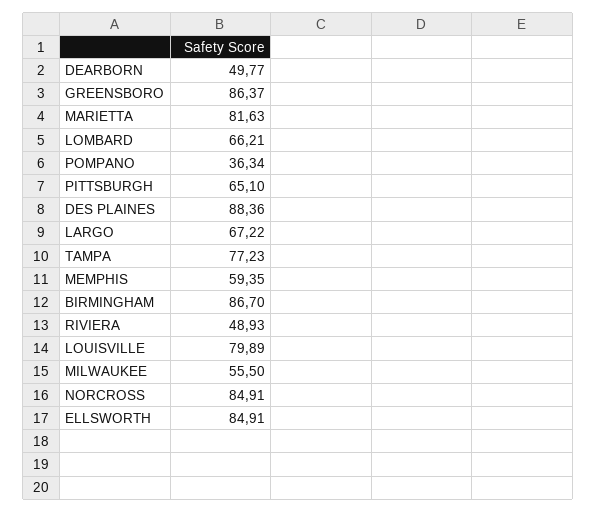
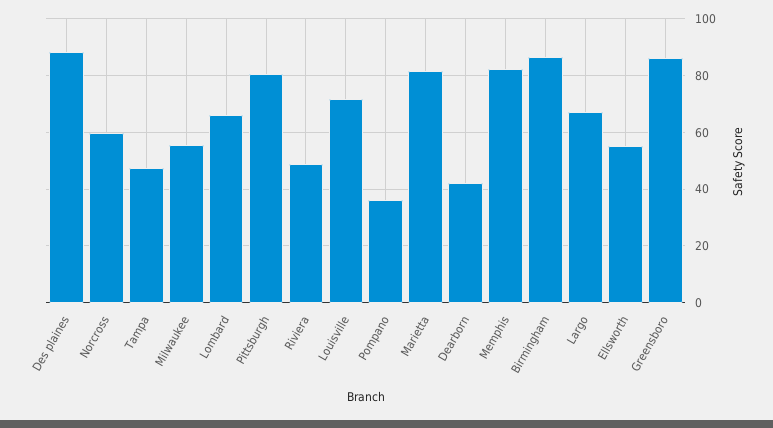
DEARBORN: 49.77 -> 42.5
PITTSBURGH: 65.1 -> 80
TAMPA: 77.23 -> 47.5
MEMPHIS: 59.35 -> 82.5
LOUISVILLE: 79.89 -> 72.5
NORCROSS: 84.91 -> 60
ELLSWORTH: 84.91 -> 55

